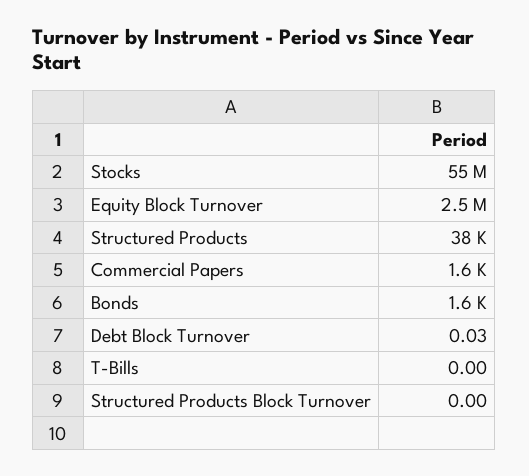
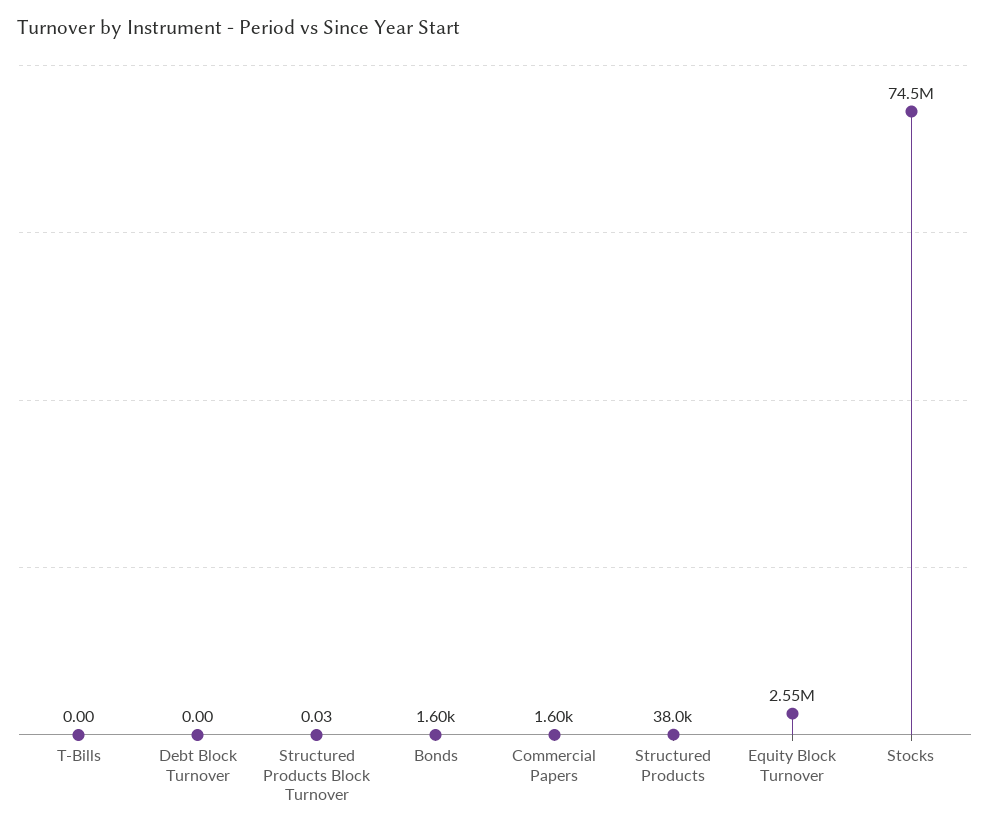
Stocks: 55000000 -> 74500000
Debt Block Turnover: 0.03 -> 0
Structured Products Block Turnover: 0 -> 0.03

